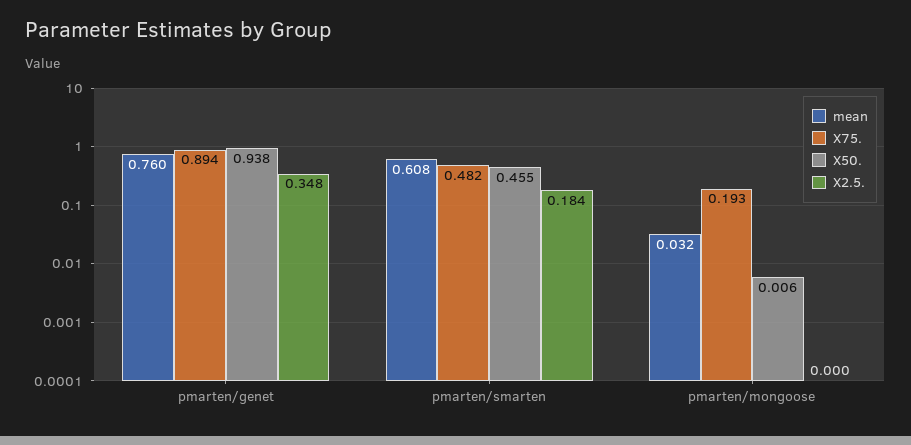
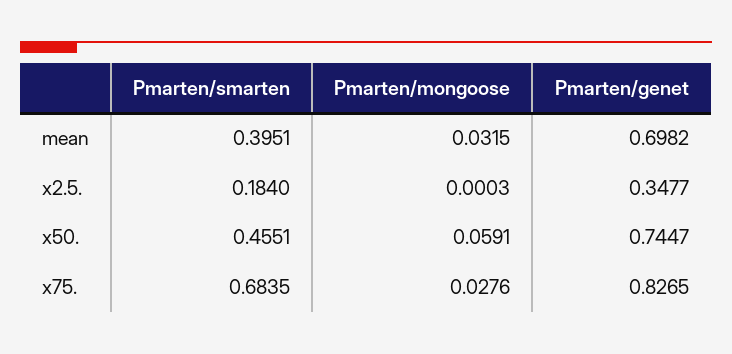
mean, pmarten/genet: 0.76 -> 0.6982
X75., pmarten/genet: 0.894 -> 0.8265
X50., pmarten/genet: 0.938 -> 0.7447
mean, pmarten/smarten: 0.608 -> 0.3951
X75., pmarten/smarten: 0.482 -> 0.6835
X75., pmarten/mongoose: 0.193 -> 0.0276
X50., pmarten/mongoose: 0.006 -> 0.0591

